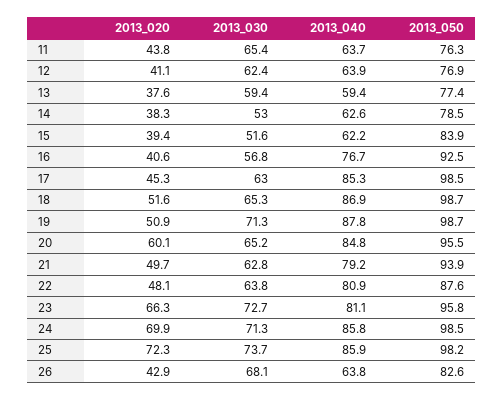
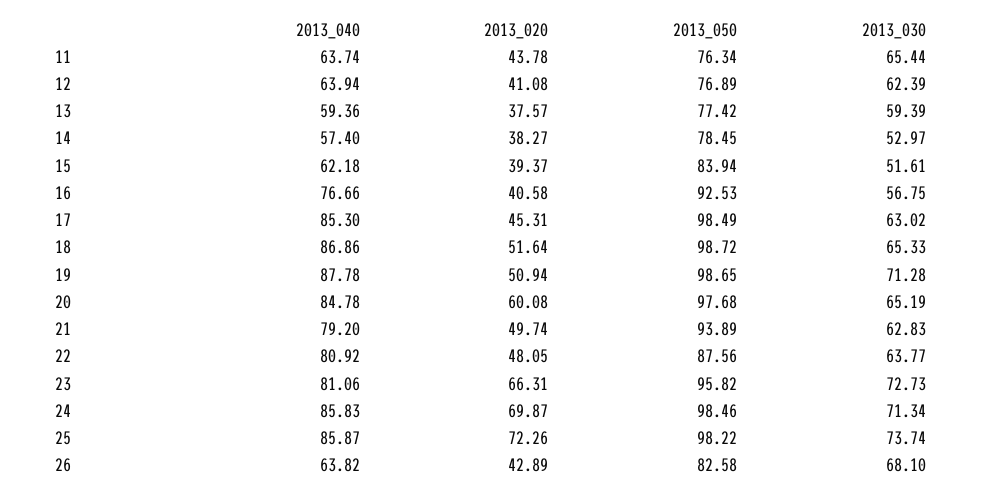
2013_040, 14: 62.6 -> 57.4
2013_050, 20: 95.5 -> 97.68

